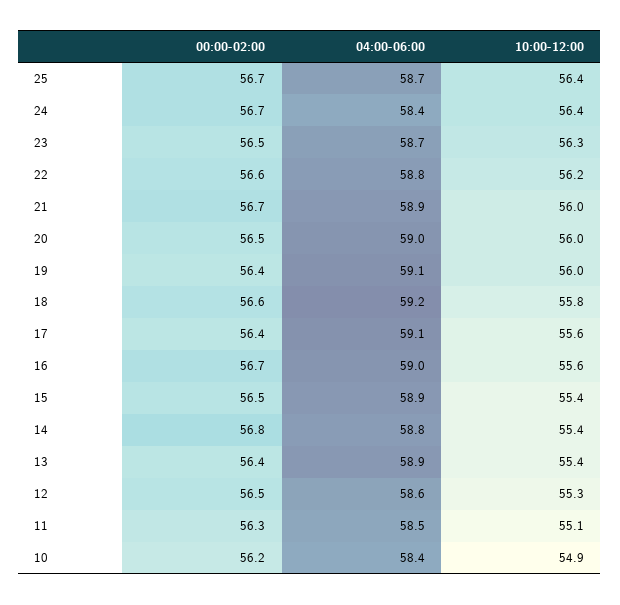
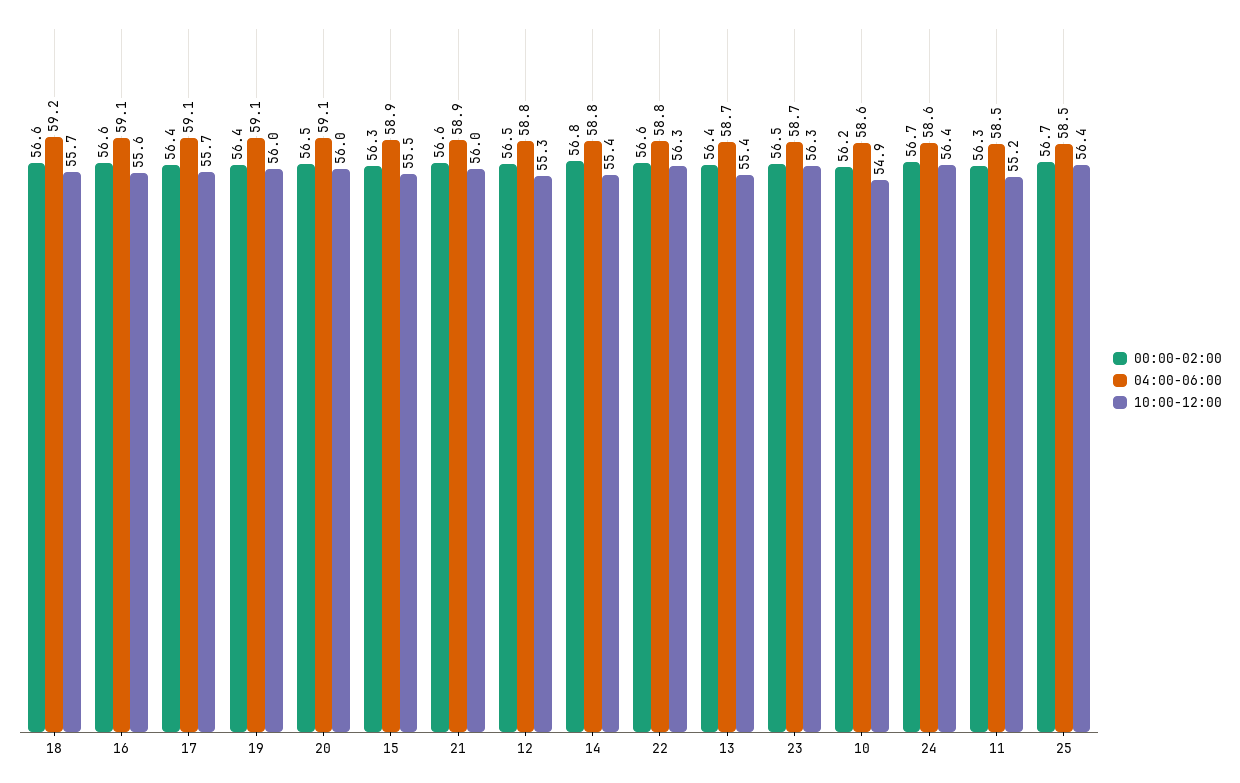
04:00-06:00, 25: 58.7 -> 58.5
04:00-06:00, 24: 58.4 -> 58.6
10:00-12:00, 22: 56.2 -> 56.3
00:00-02:00, 21: 56.7 -> 56.6
04:00-06:00, 20: 59 -> 59.1
10:00-12:00, 18: 55.8 -> 55.7
10:00-12:00, 17: 55.6 -> 55.7
00:00-02:00, 16: 56.7 -> 56.6
04:00-06:00, 16: 59 -> 59.1
00:00-02:00, 15: 56.5 -> 56.3
10:00-12:00, 15: 55.4 -> 55.5
04:00-06:00, 13: 58.9 -> 58.7
04:00-06:00, 12: 58.6 -> 58.8
10:00-12:00, 11: 55.1 -> 55.2
04:00-06:00, 10: 58.4 -> 58.6

